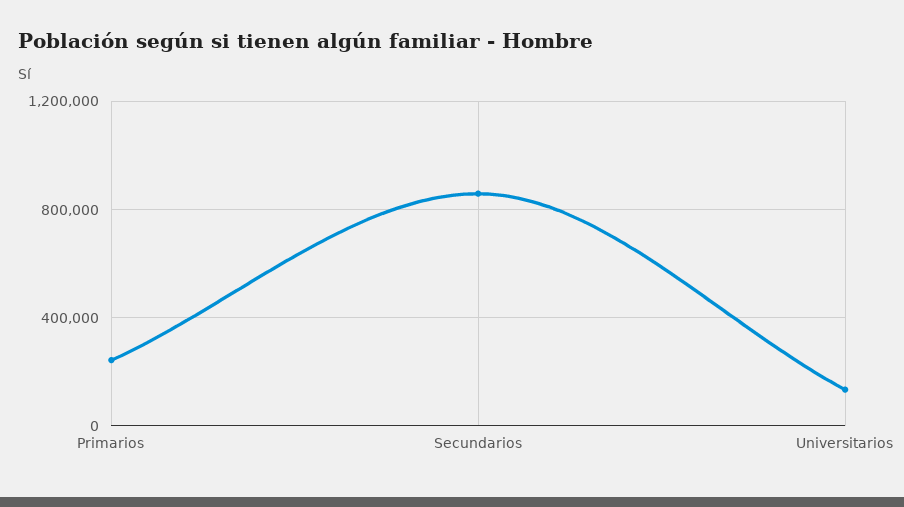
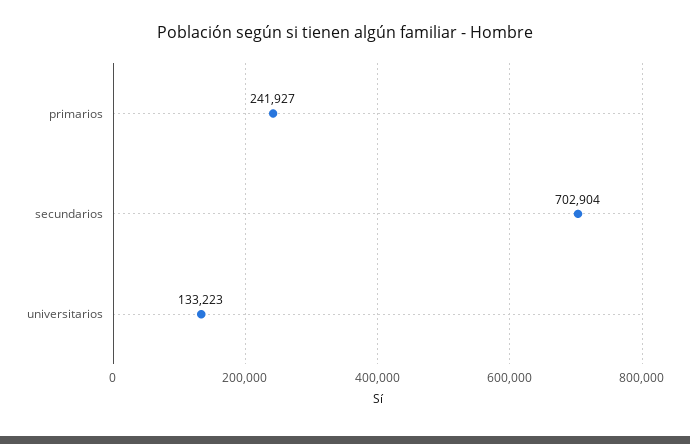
Secundarios: 850000 -> 702904

